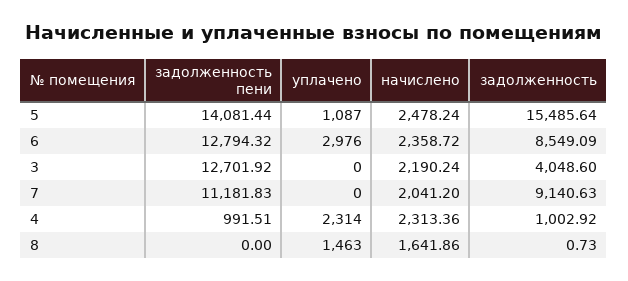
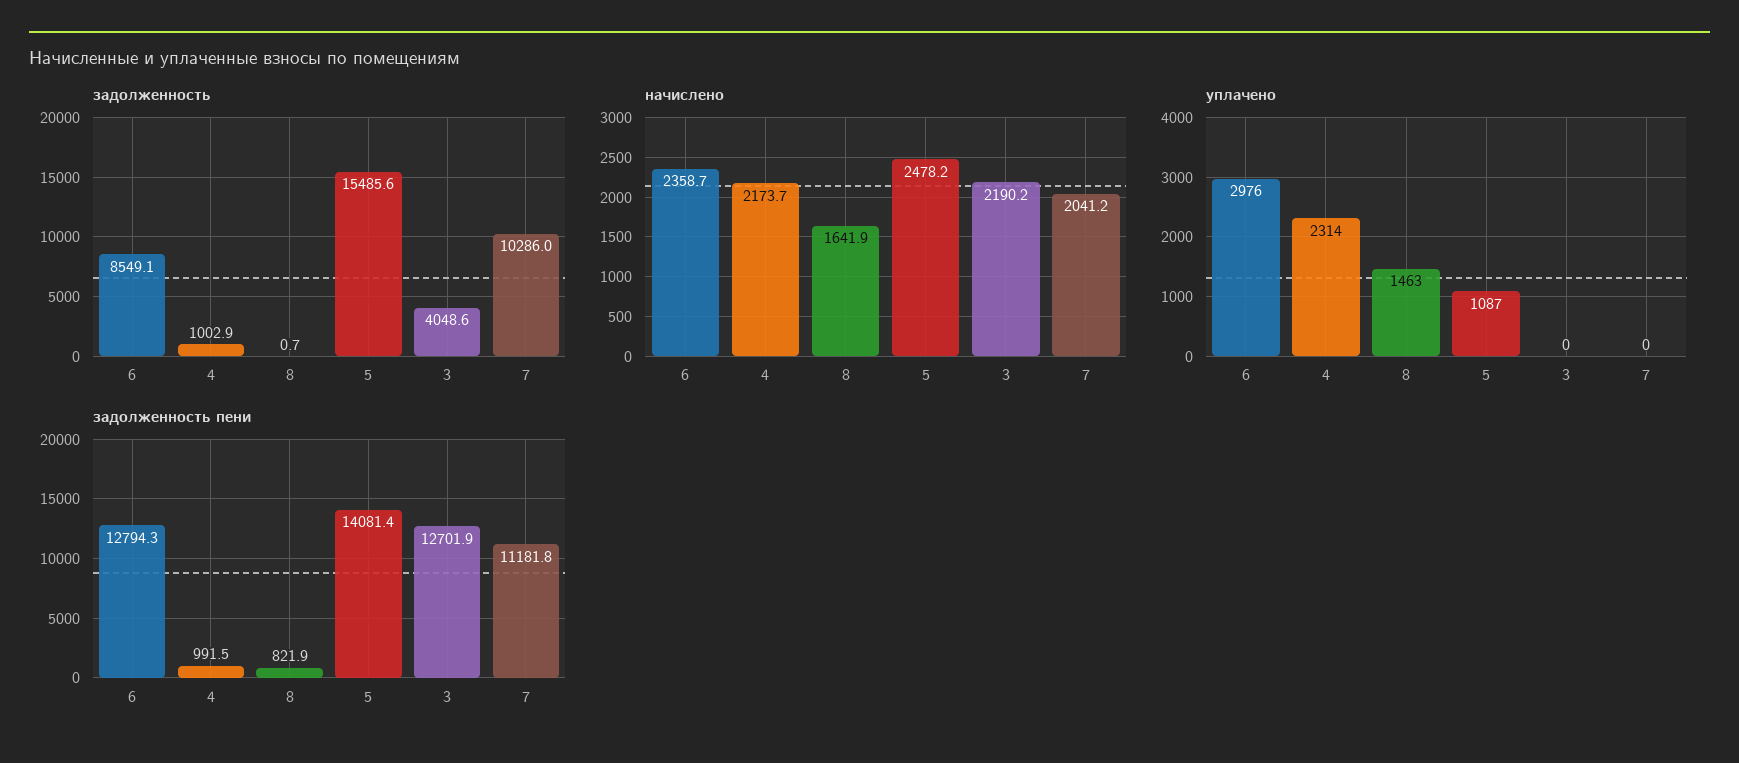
задолженность, 7: 9140.63 -> 10286
начислено, 4: 2313.36 -> 2173.7
задолженность пени, 8: 0 -> 821.9

